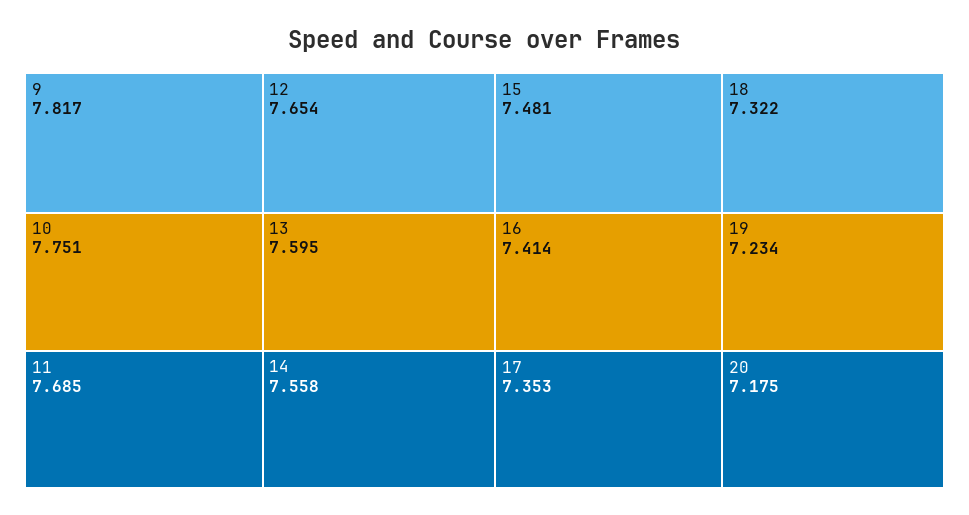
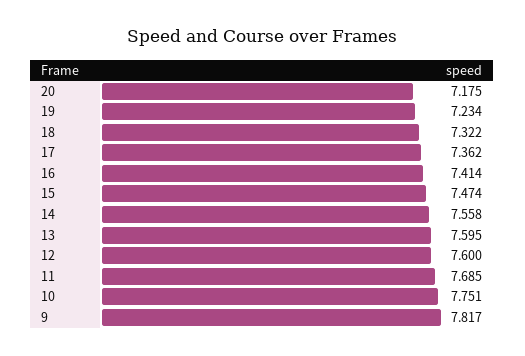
12: 7.654 -> 7.6
15: 7.481 -> 7.474
17: 7.353 -> 7.362

